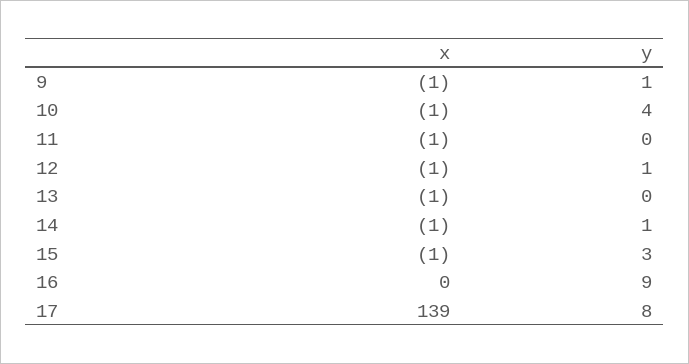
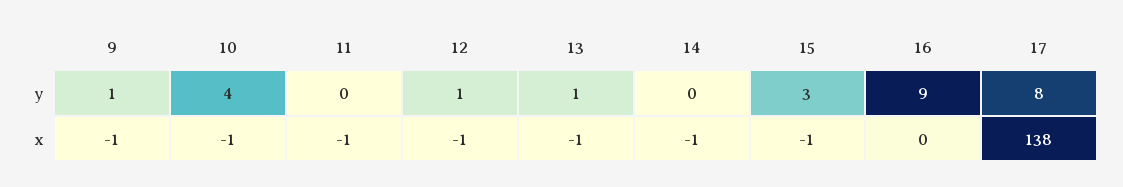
y, 13: 0 -> 1
y, 14: 1 -> 0
x, 17: 139 -> 138

